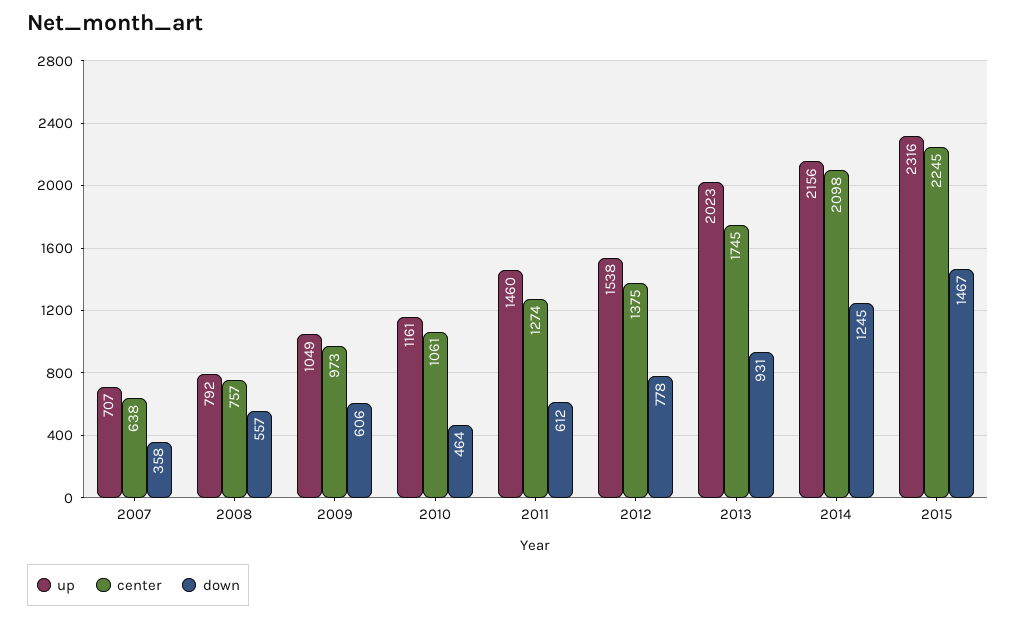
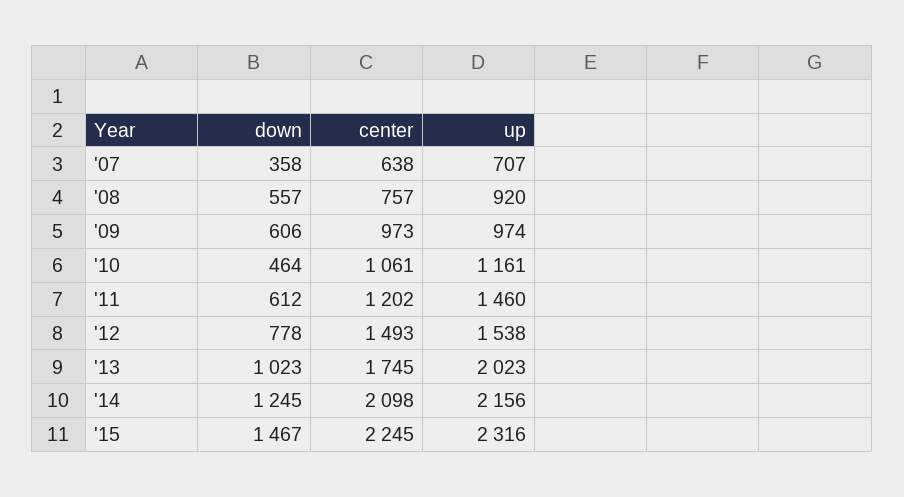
up, 2008: 792 -> 920
up, 2009: 1049 -> 974
center, 2011: 1274 -> 1202
center, 2012: 1375 -> 1493
down, 2013: 931 -> 1023

